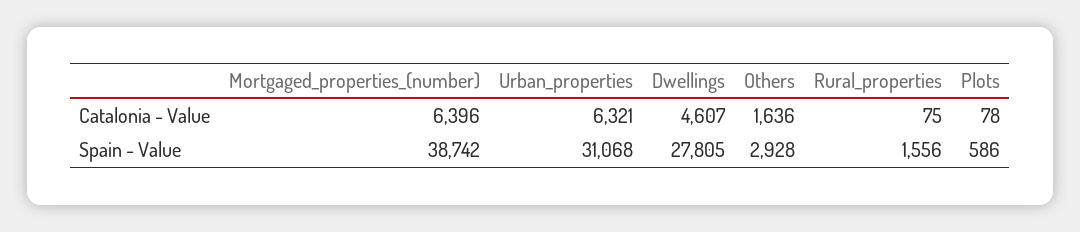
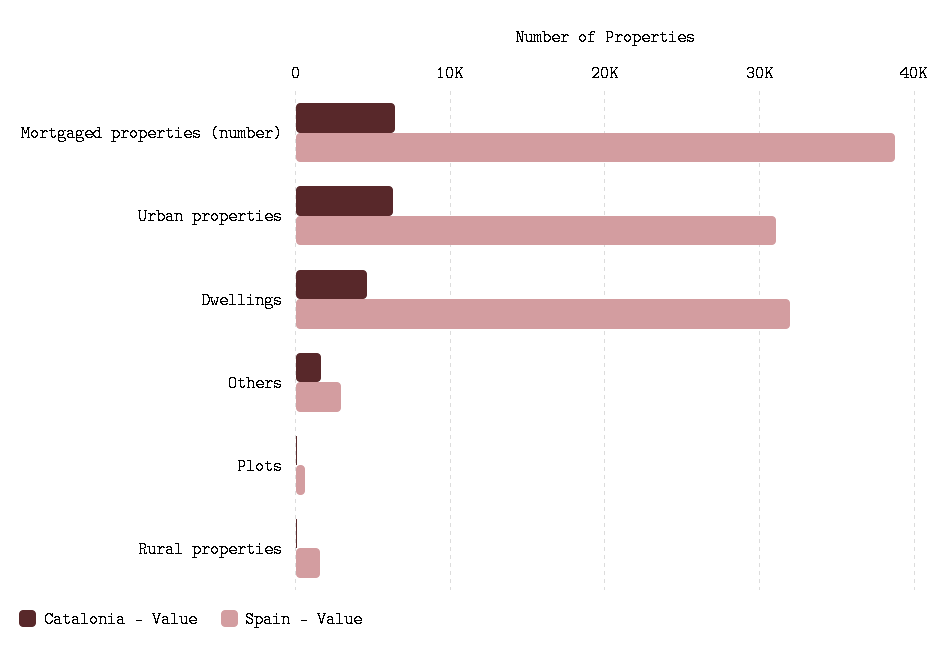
Spain - Value, Dwellings: 27805 -> 32000

